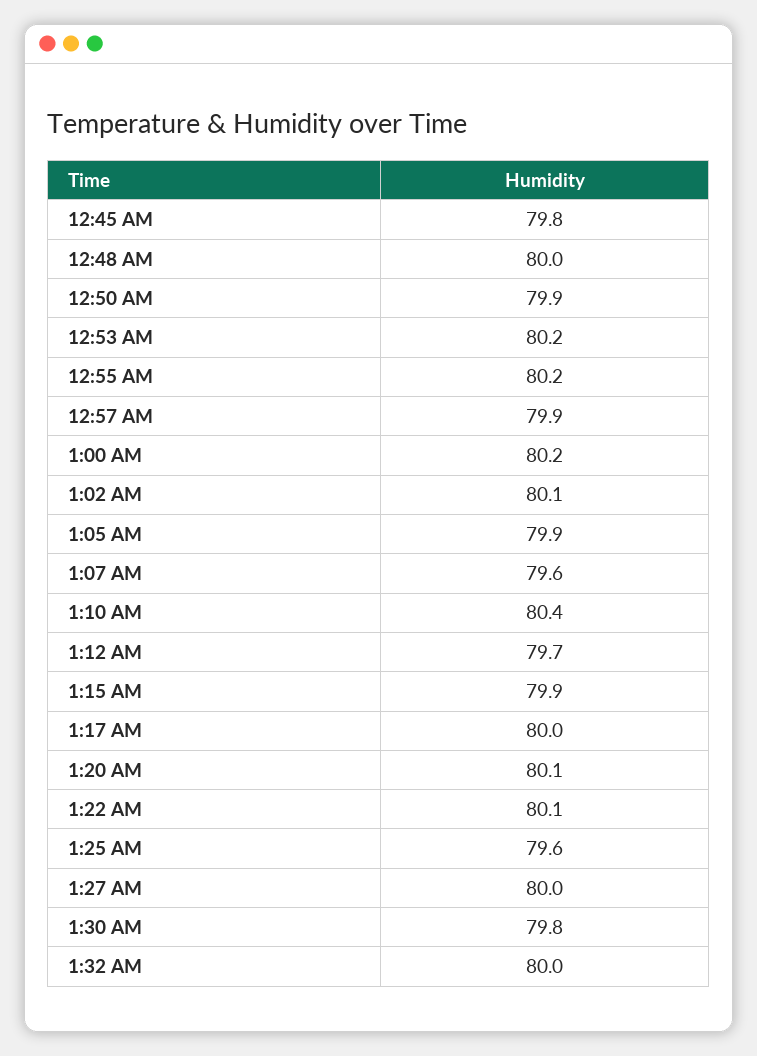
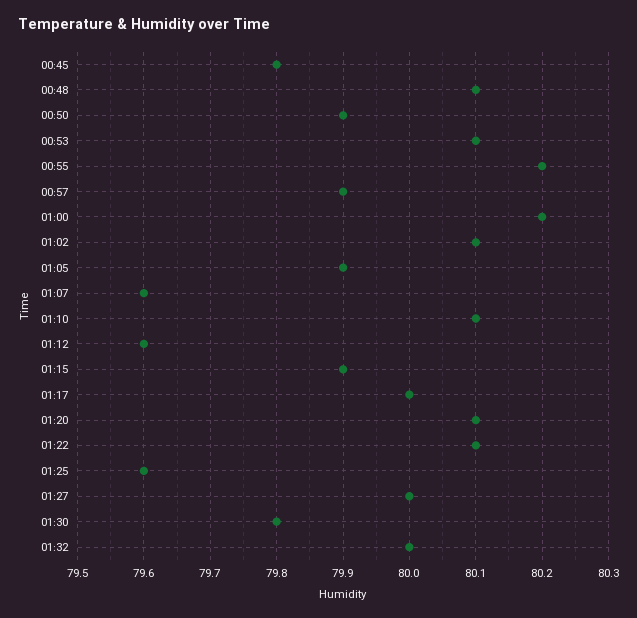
12:48 AM: 80 -> 80.1
12:53 AM: 80.2 -> 80.1
1:10 AM: 80.4 -> 80.1
1:12 AM: 79.7 -> 79.6

